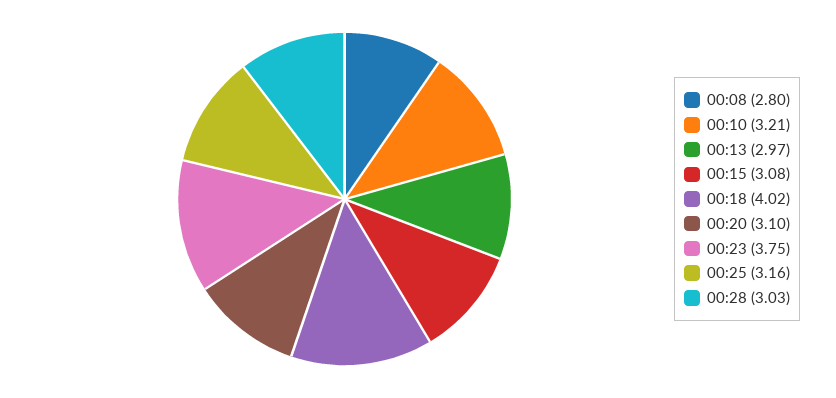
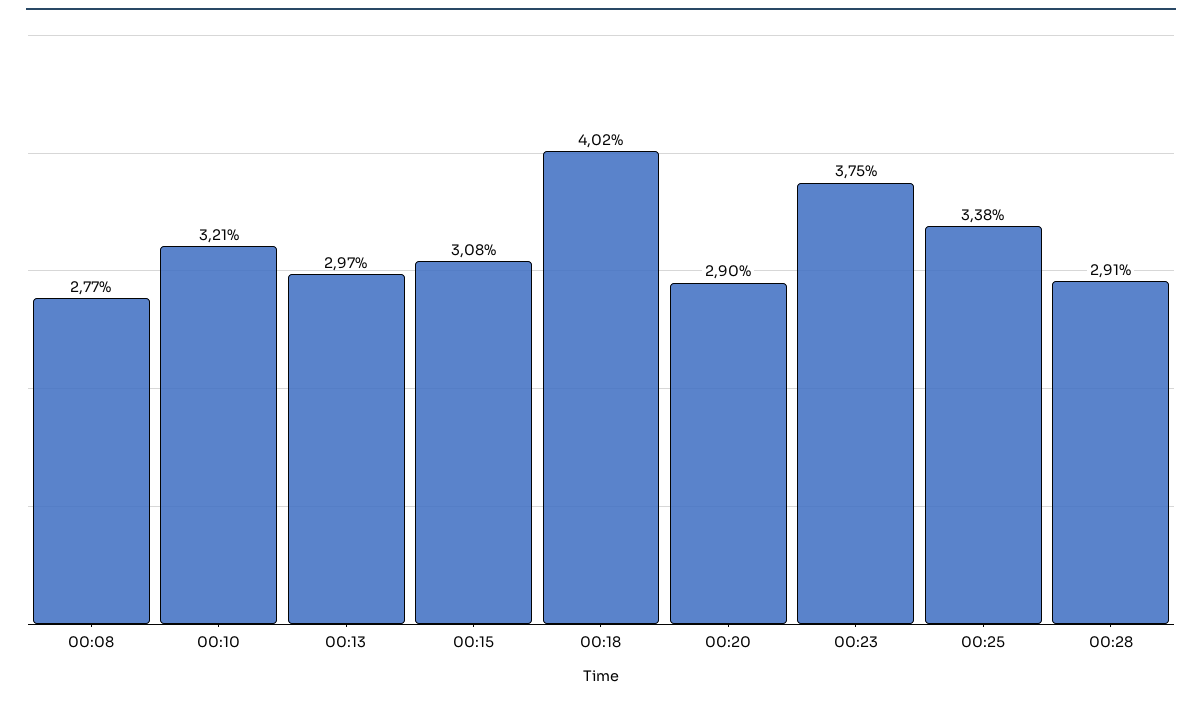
00:08: 2.8 -> 2.77
00:20: 3.1 -> 2.9
00:25: 3.16 -> 3.38
00:28: 3.03 -> 2.91

